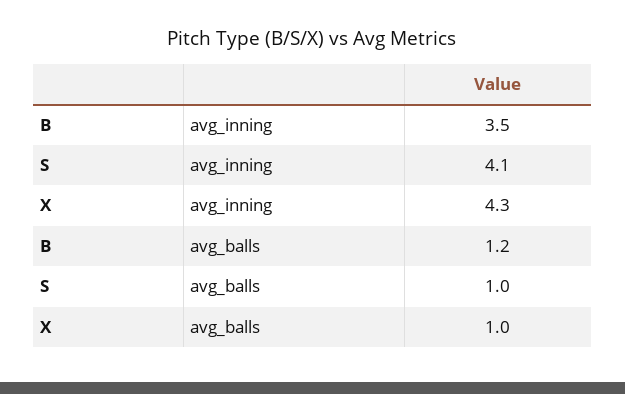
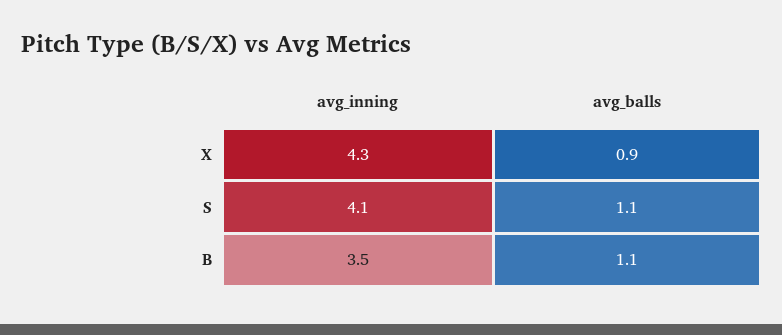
B, avg_balls: 1.2 -> 1.1
S, avg_balls: 1 -> 1.1
X, avg_balls: 1 -> 0.9

